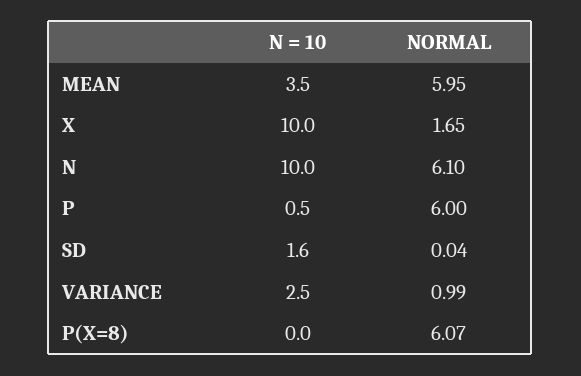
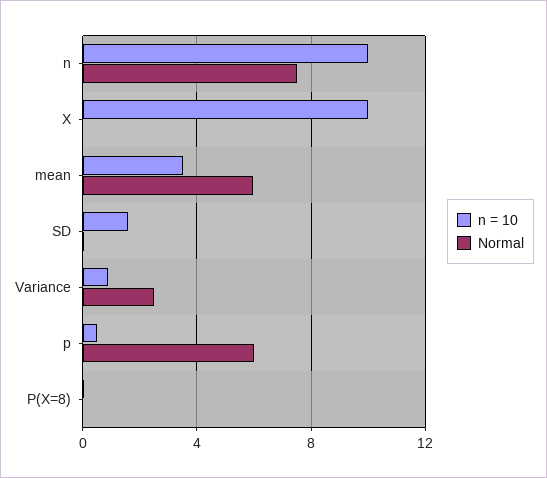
NORMAL, X: 1.65 -> 0
NORMAL, N: 6.1 -> 7.5
N = 10, VARIANCE: 2.5 -> 1
NORMAL, VARIANCE: 0.99 -> 2.5
NORMAL, P(X=8): 6.07 -> 0

